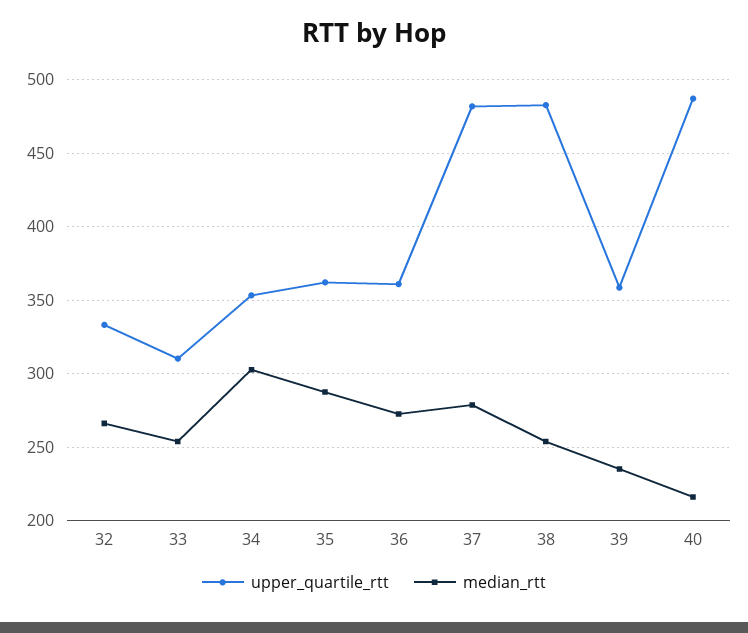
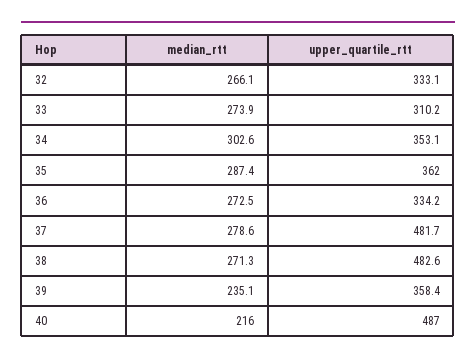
median_rtt, 33: 255 -> 273.9
upper_quartile_rtt, 36: 360 -> 334.2
median_rtt, 38: 255 -> 271.3

